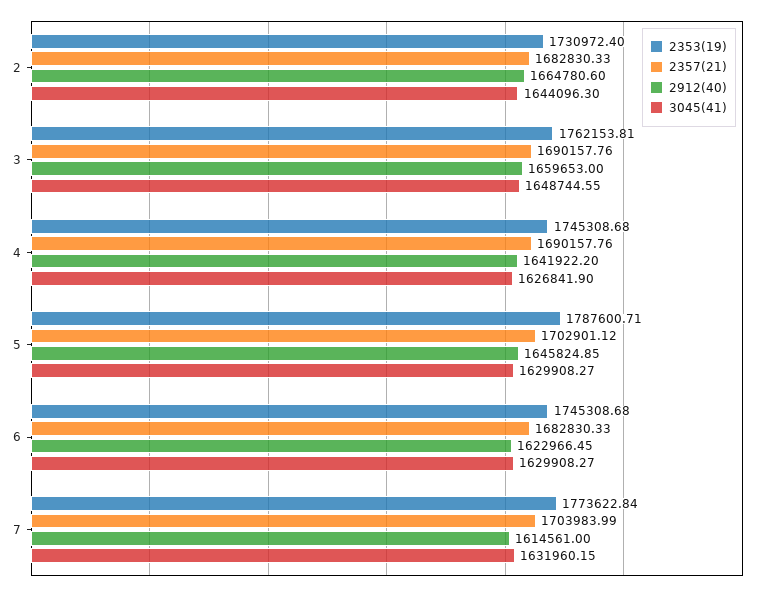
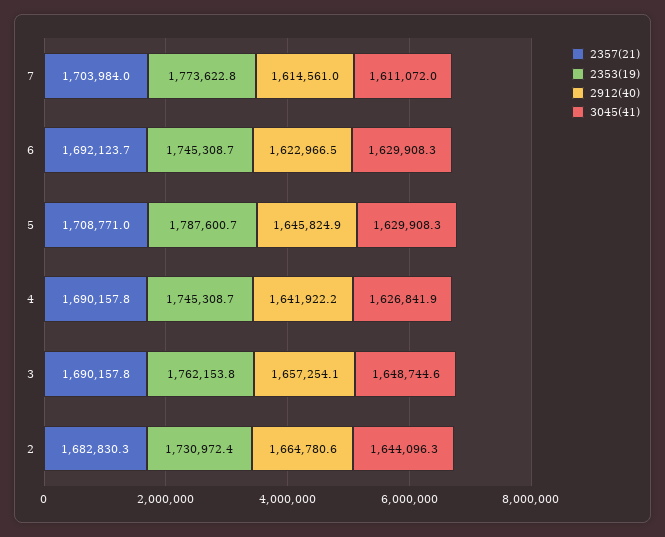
2912(40), 3: 1659653 -> 1657254.1
2357(21), 5: 1702901.12 -> 1708771
2357(21), 6: 1682830.33 -> 1692123.7
3045(41), 7: 1631960.15 -> 1611072

